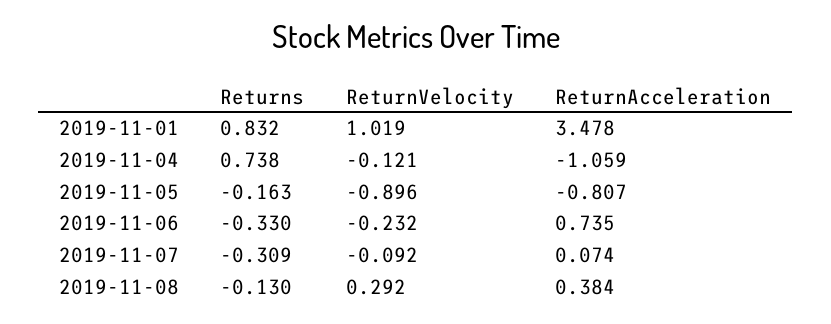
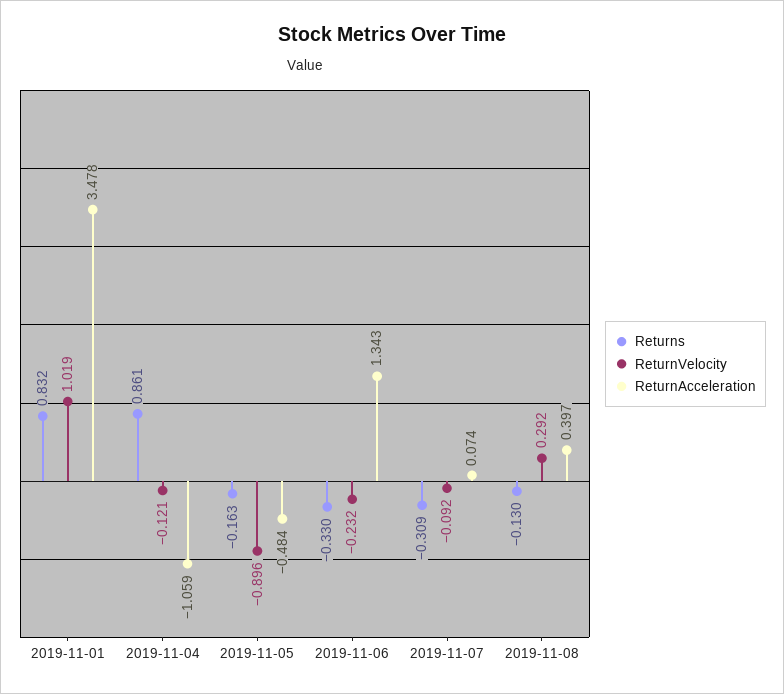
Returns, 2019-11-04: 0.738 -> 0.861
ReturnAcceleration, 2019-11-05: -0.807 -> -0.484
ReturnAcceleration, 2019-11-06: 0.735 -> 1.343
ReturnAcceleration, 2019-11-08: 0.384 -> 0.397

